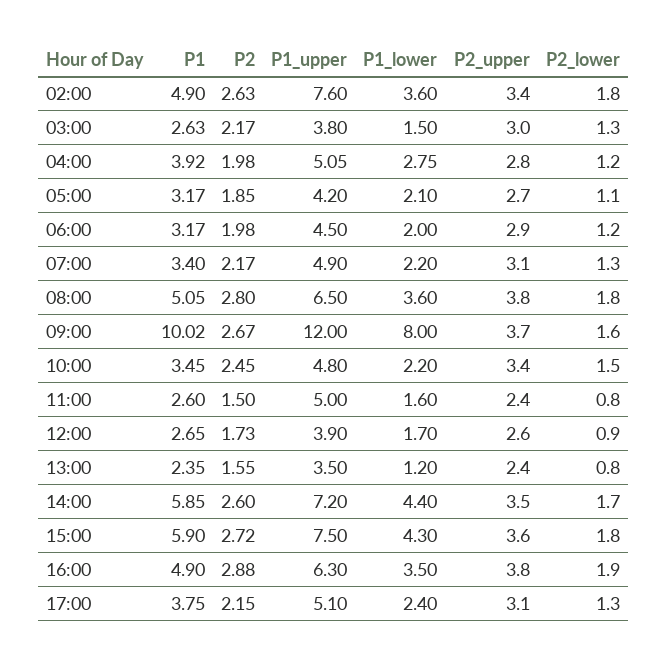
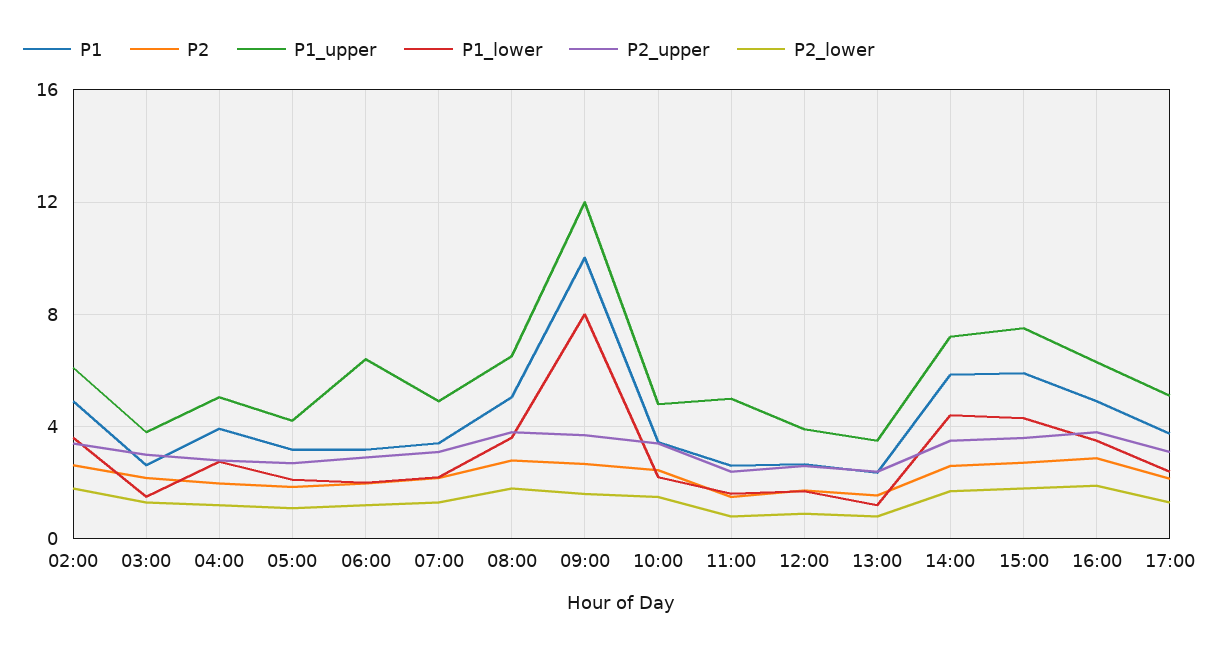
P1_upper, 02:00: 7.6 -> 6
P1_upper, 06:00: 4.5 -> 6.5

